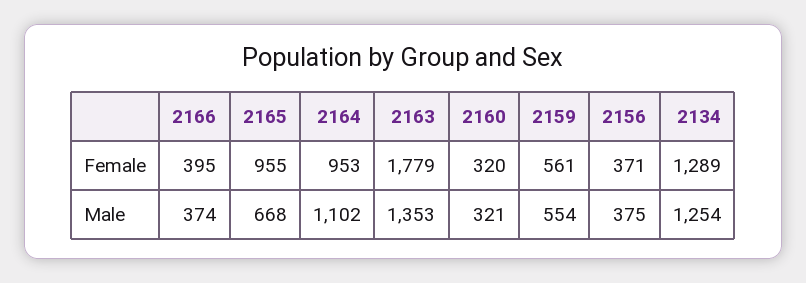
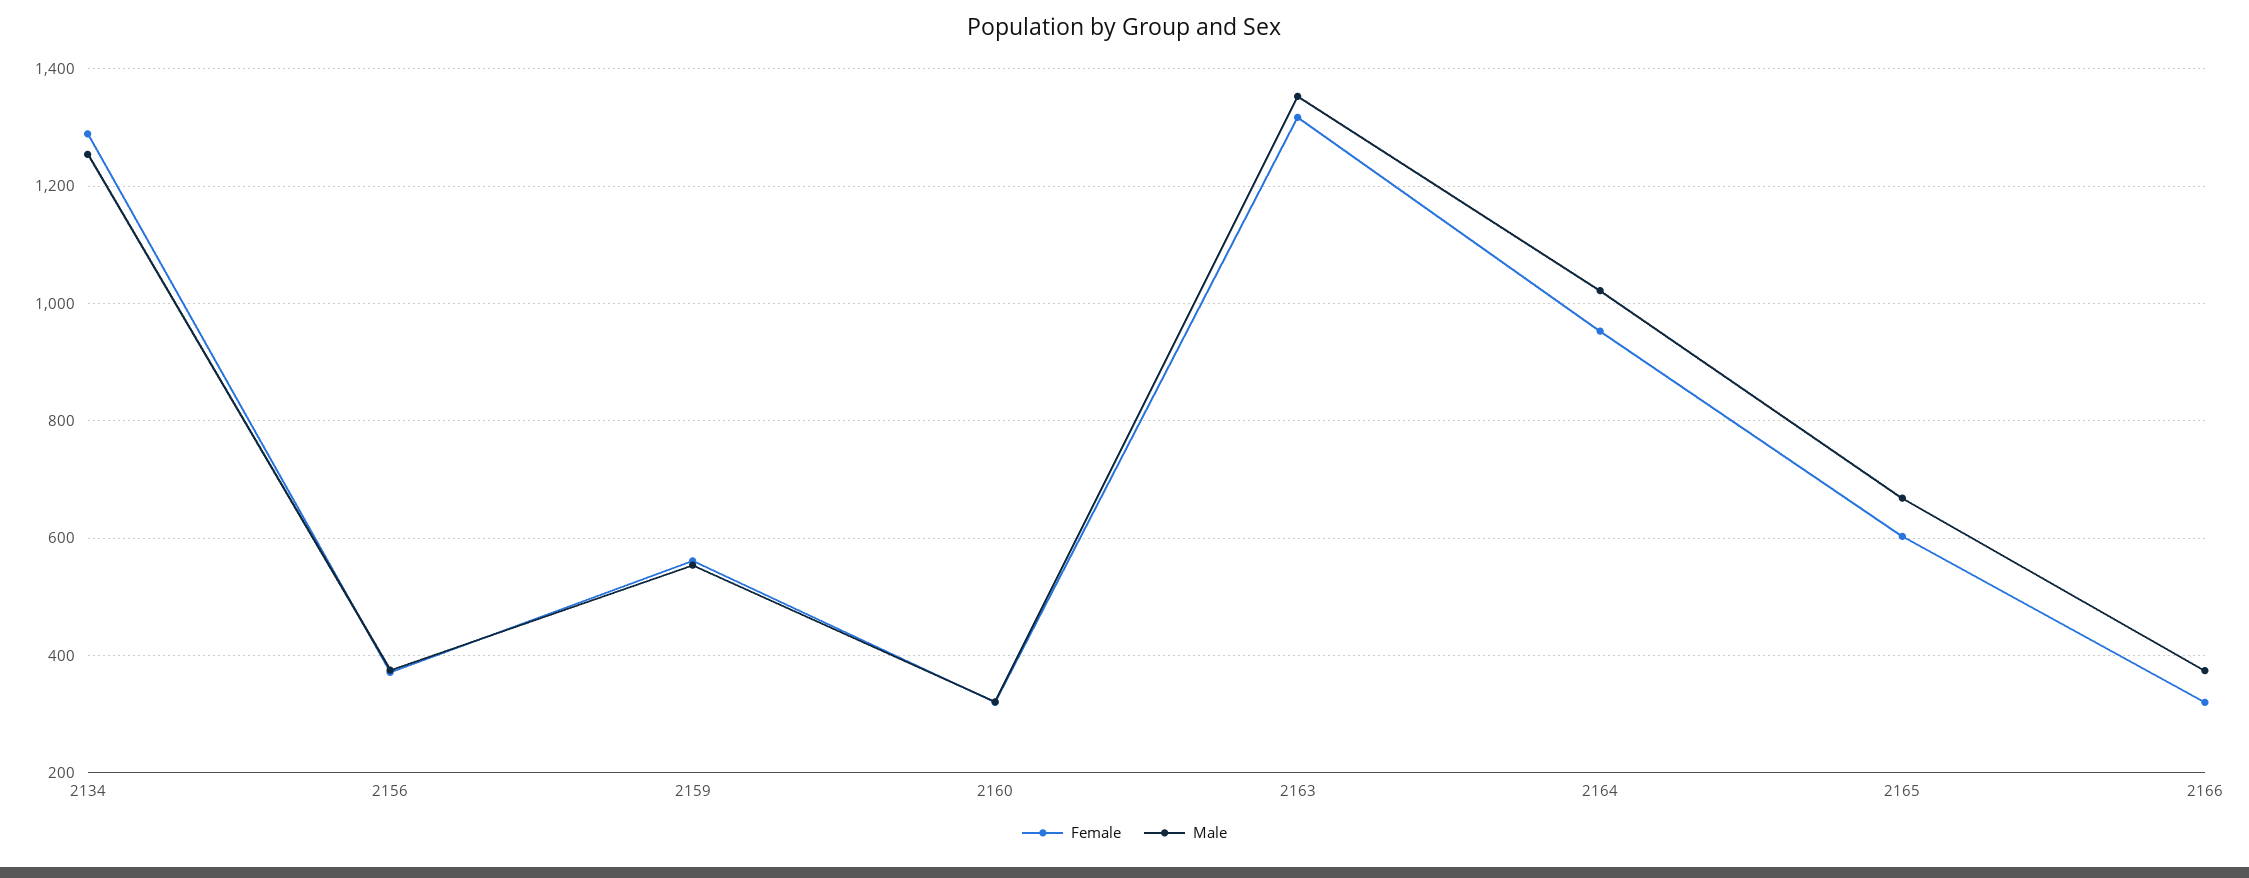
Female, 2166: 395 -> 320
Female, 2165: 955 -> 600
Female, 2163: 1779 -> 1320
Male, 2164: 1102 -> 1020

